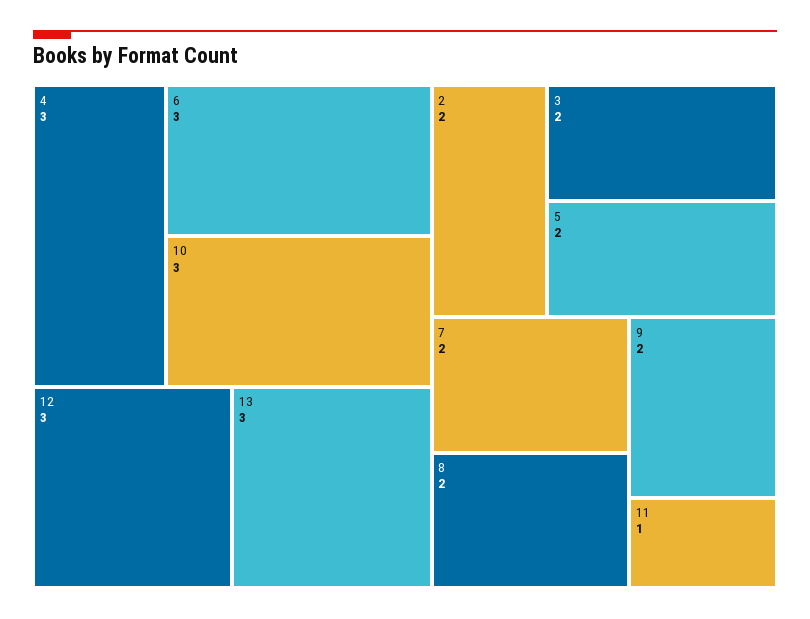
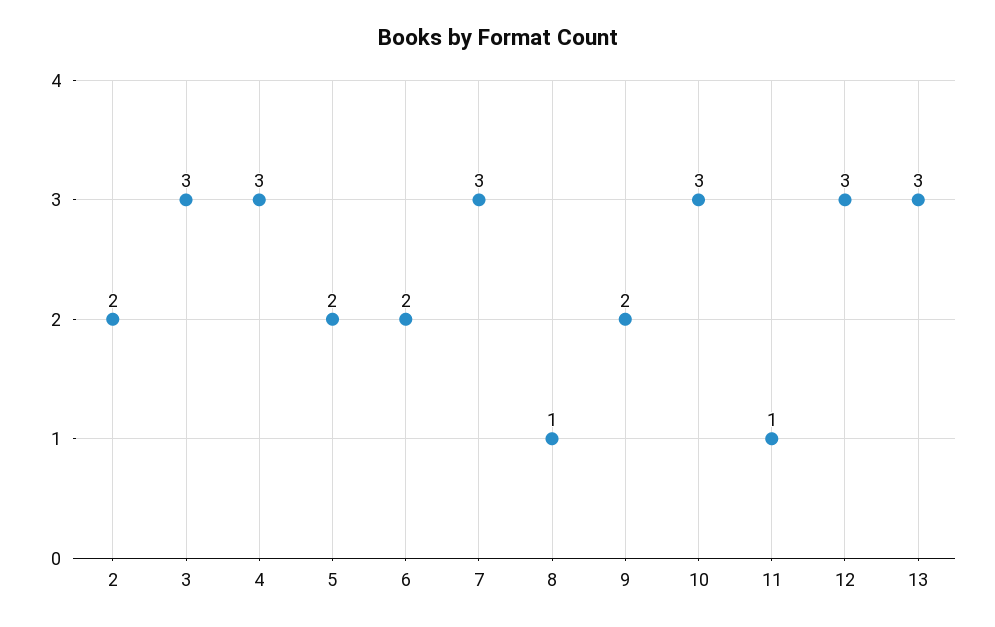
6: 3 -> 2
3: 2 -> 3
7: 2 -> 3
8: 2 -> 1

